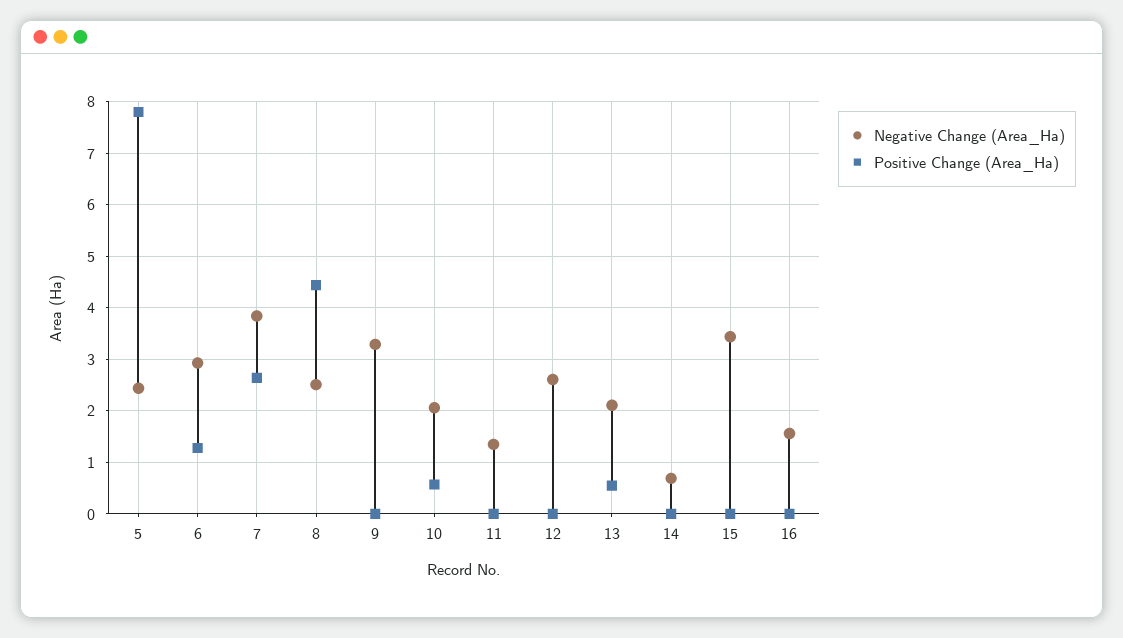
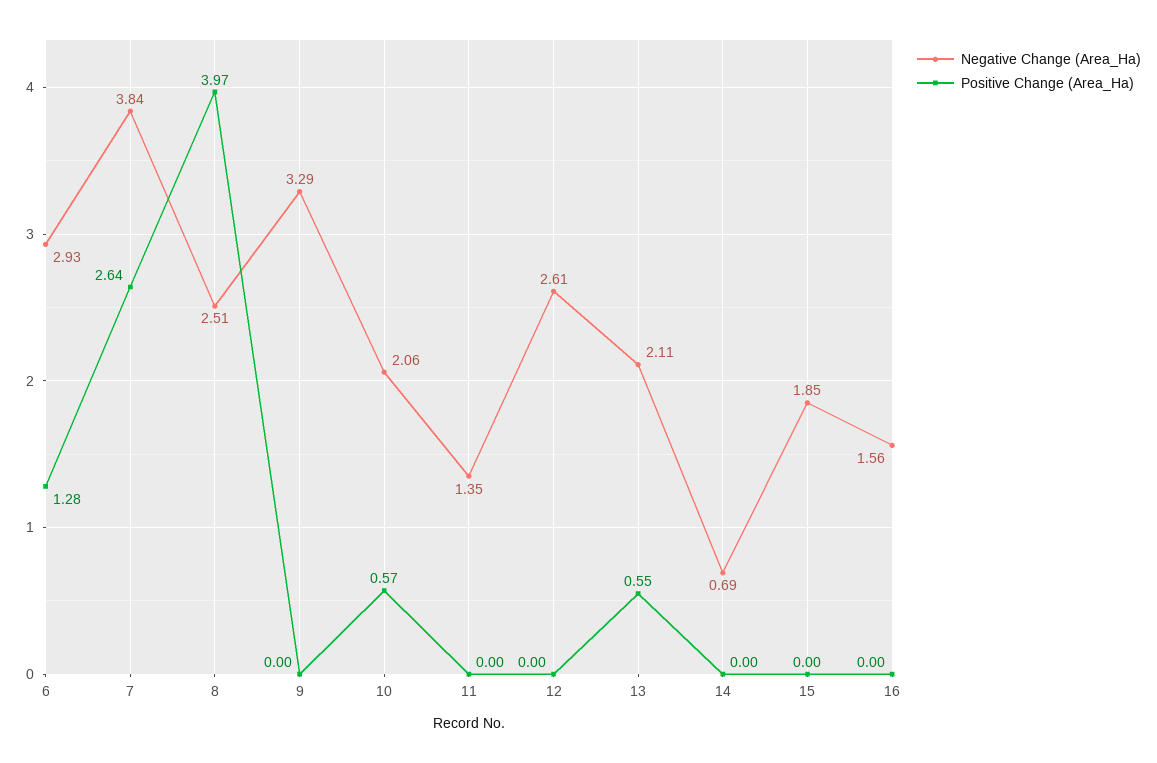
Negative Change (Area_Ha), 5: 2.4 -> none
Positive Change (Area_Ha), 5: 7.8 -> none
Positive Change (Area_Ha), 8: 4.4 -> 3.97
Negative Change (Area_Ha), 15: 3.4 -> 1.85

